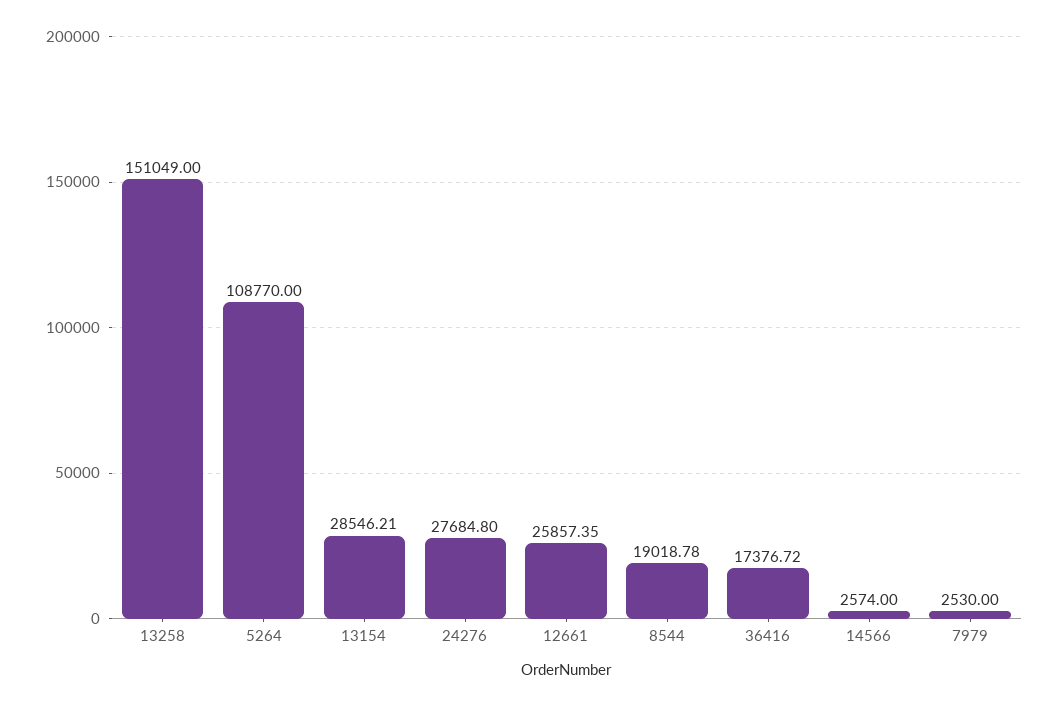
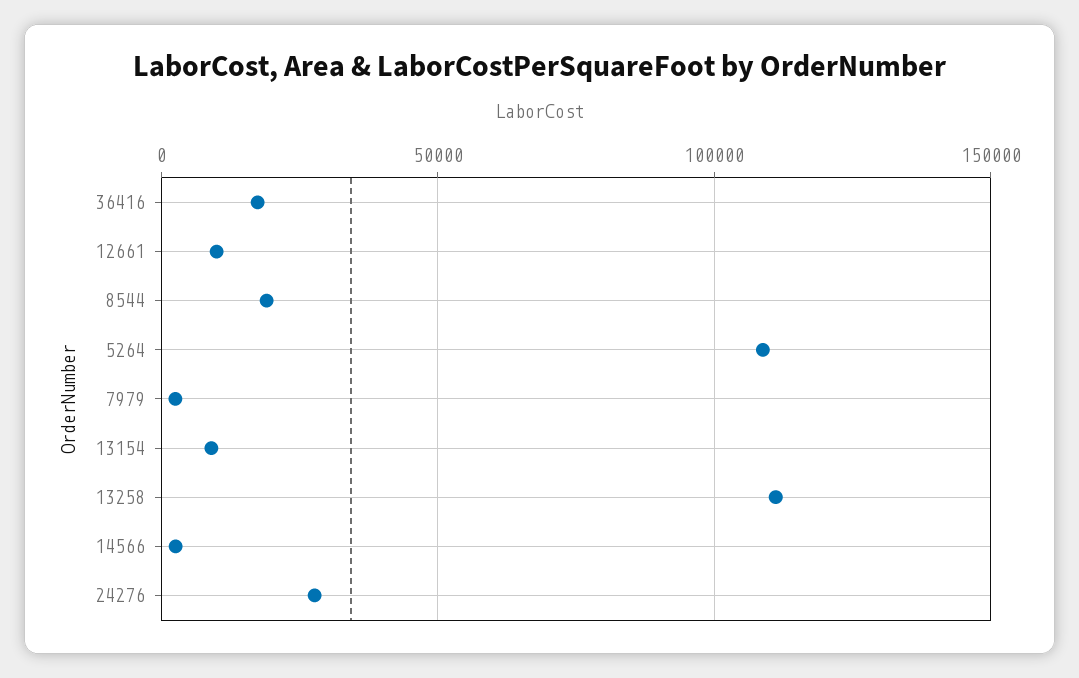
13258: 151049 -> 110000
13154: 28546.21 -> 10000
12661: 25857.35 -> 10000

